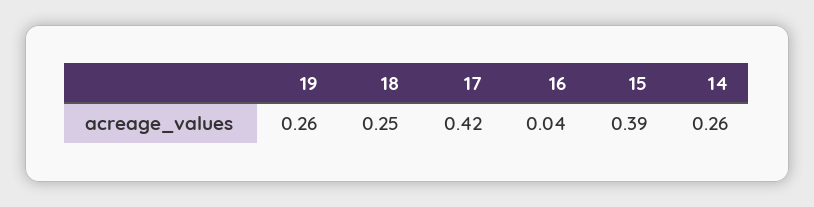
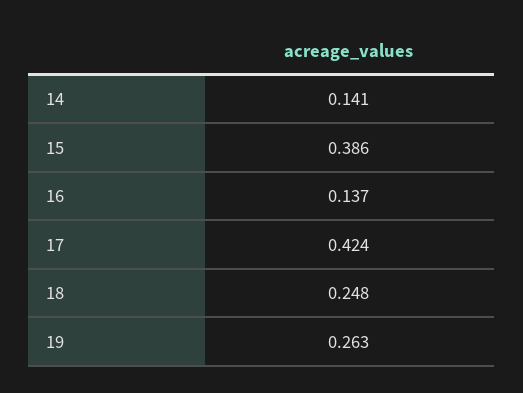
16: 0.04 -> 0.137
14: 0.26 -> 0.141

